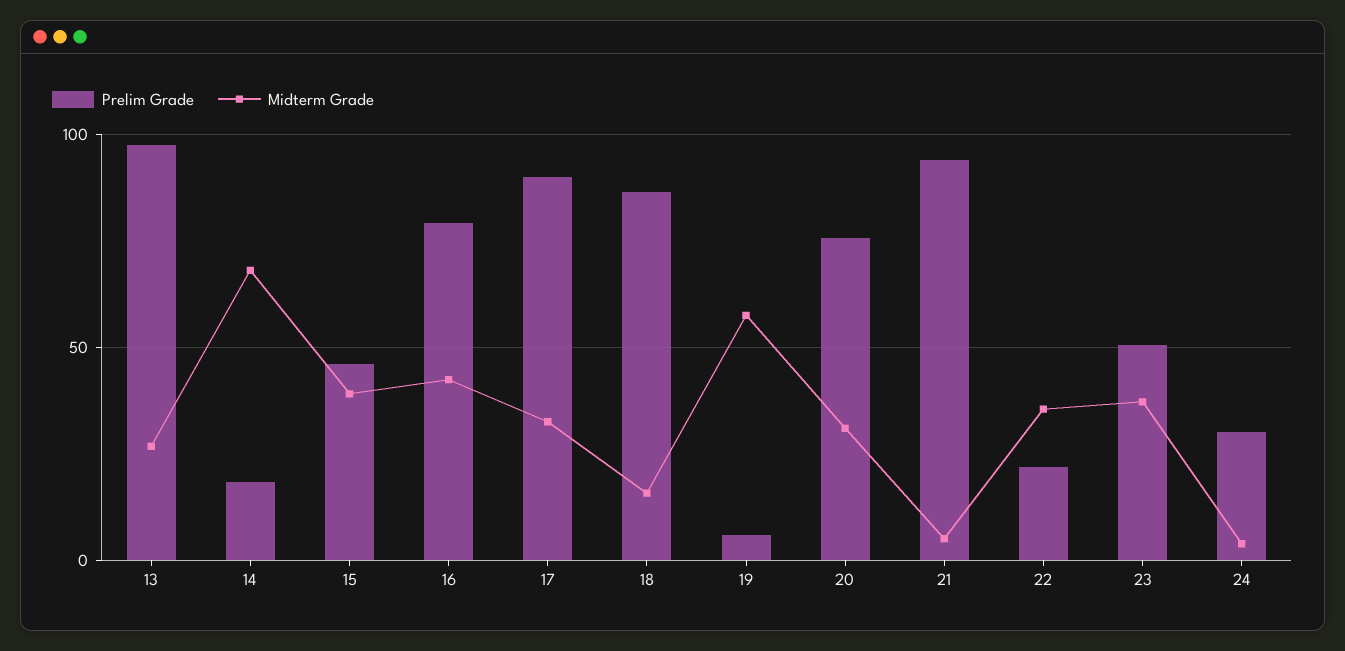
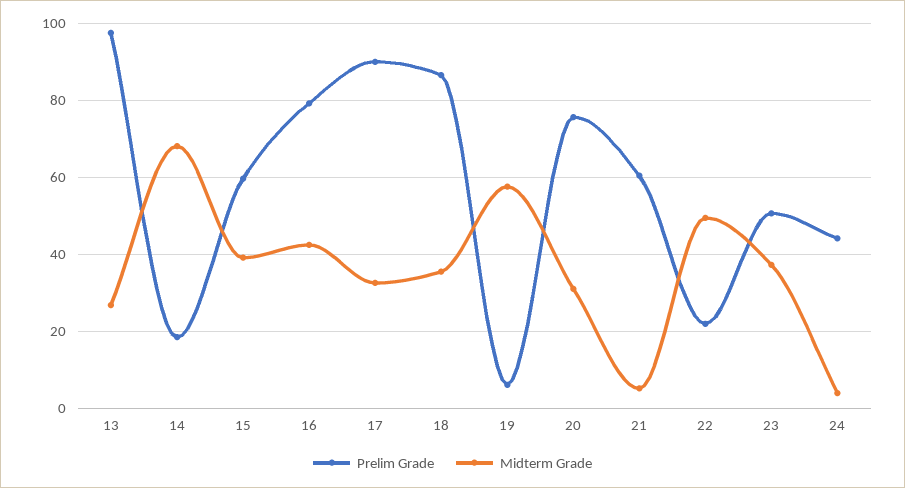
Prelim Grade, 15: 45 -> 60
Midterm Grade, 18: 15 -> 36
Prelim Grade, 21: 95 -> 60
Midterm Grade, 22: 35 -> 50
Prelim Grade, 24: 30 -> 44

